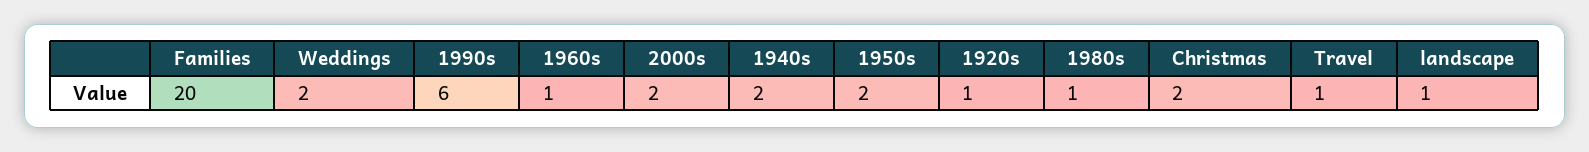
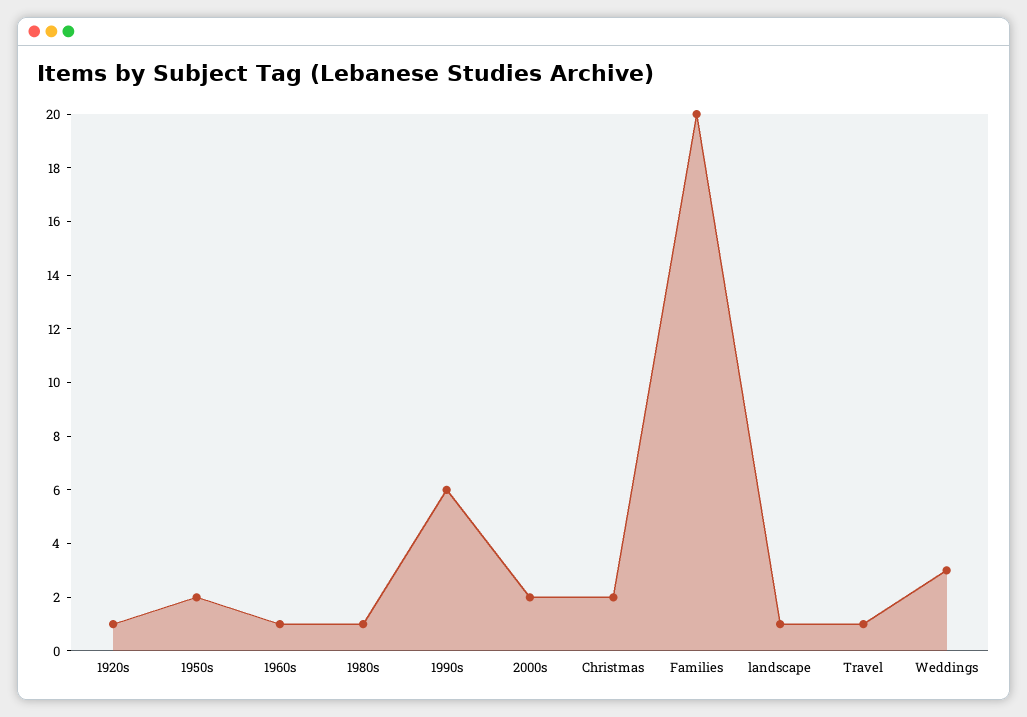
Weddings: 2 -> 3
1940s: 2 -> none

